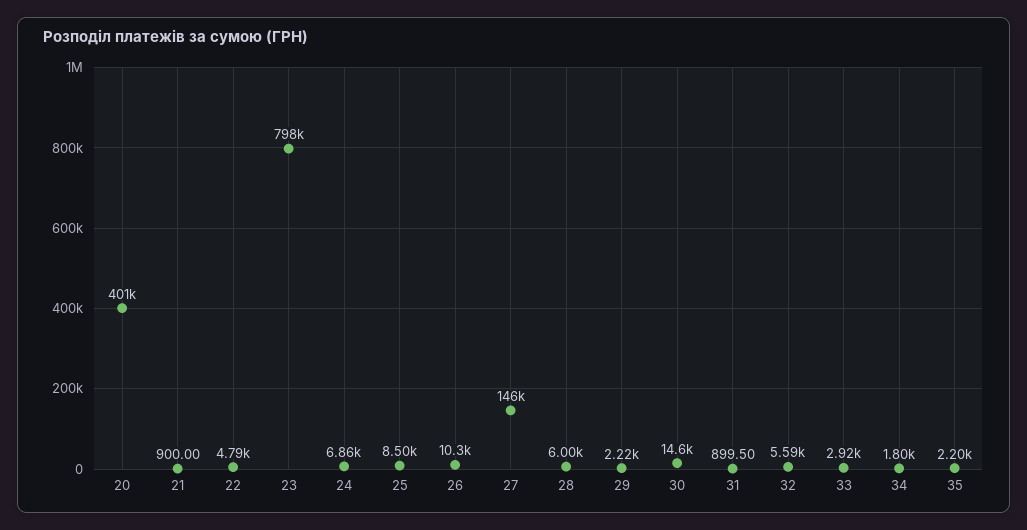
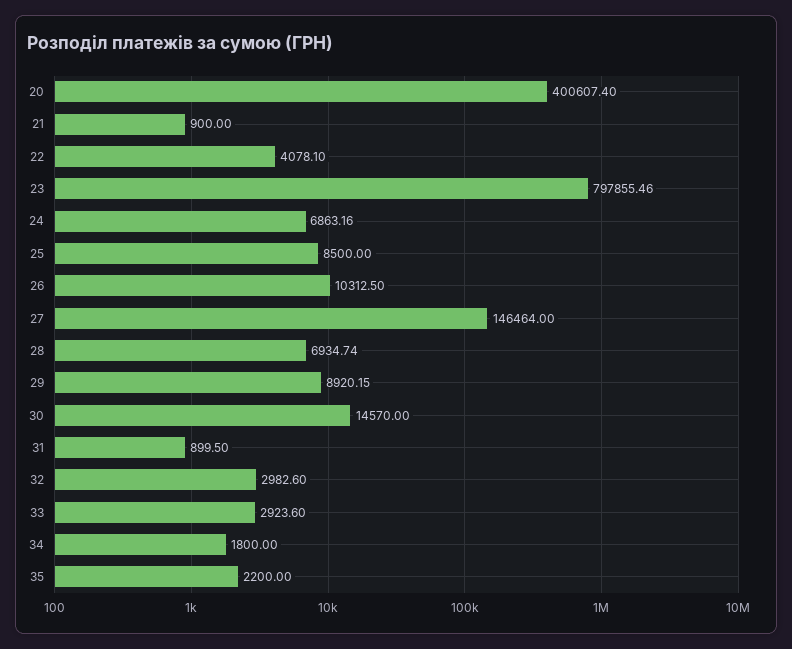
22: 4790 -> 4078.1
28: 6000 -> 6934.74
29: 2220 -> 8920.15
32: 5590 -> 2982.6

